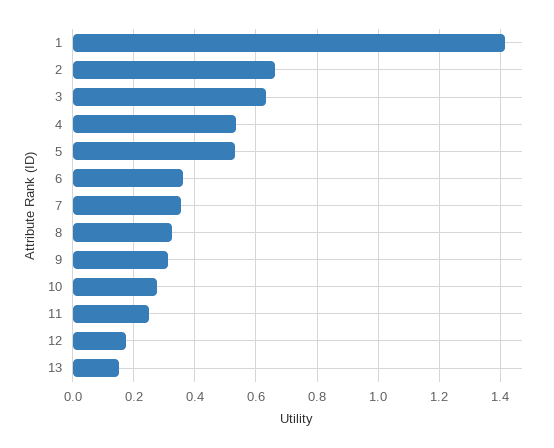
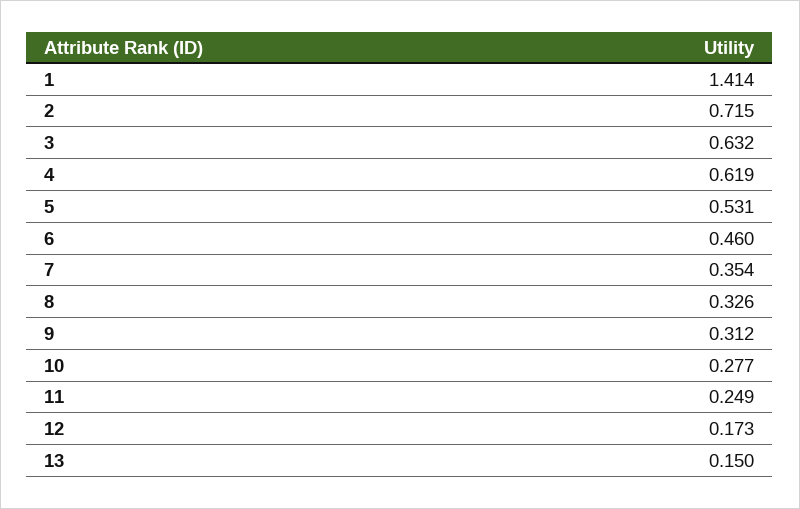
2: 0.66 -> 0.715
4: 0.54 -> 0.619
6: 0.36 -> 0.46

